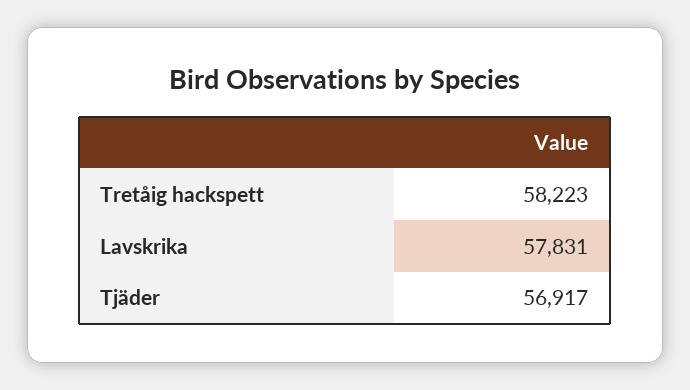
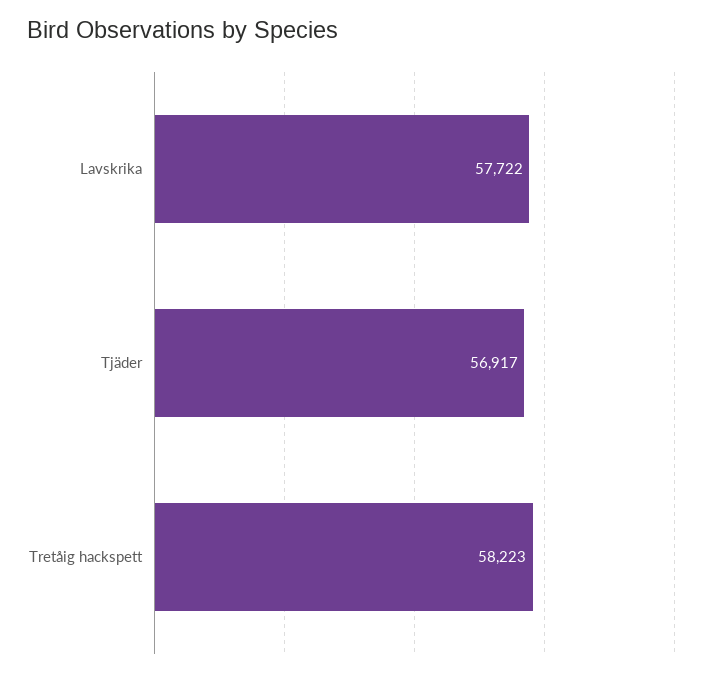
Lavskrika: 57831 -> 57722

